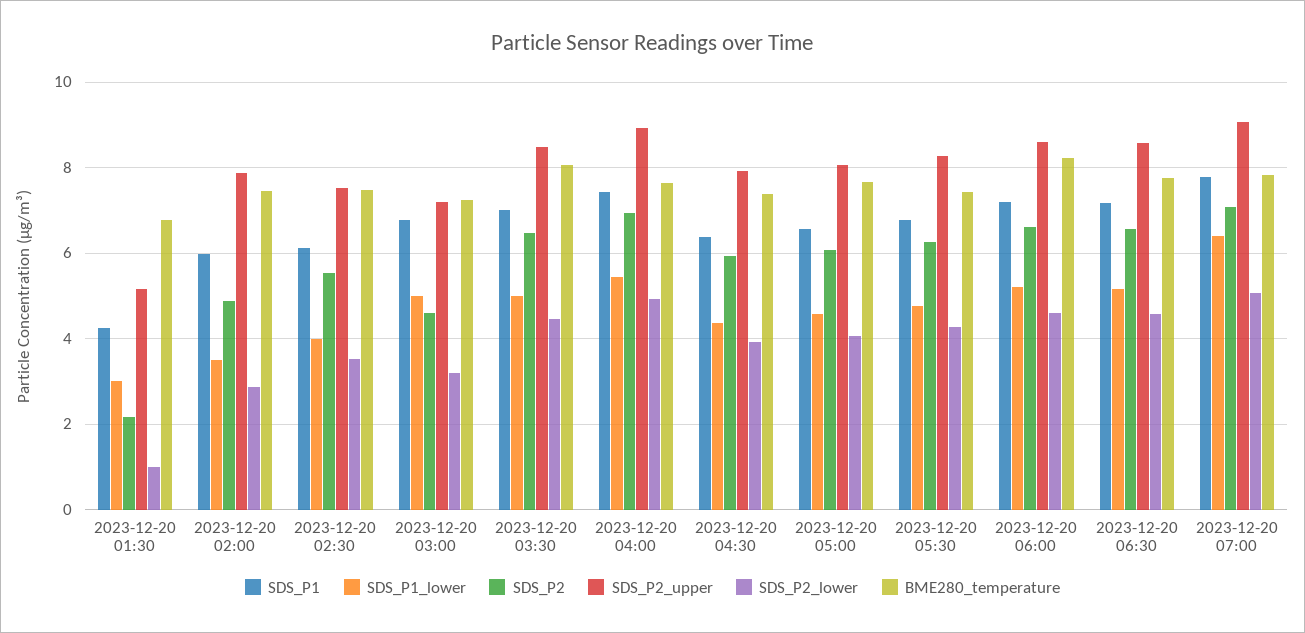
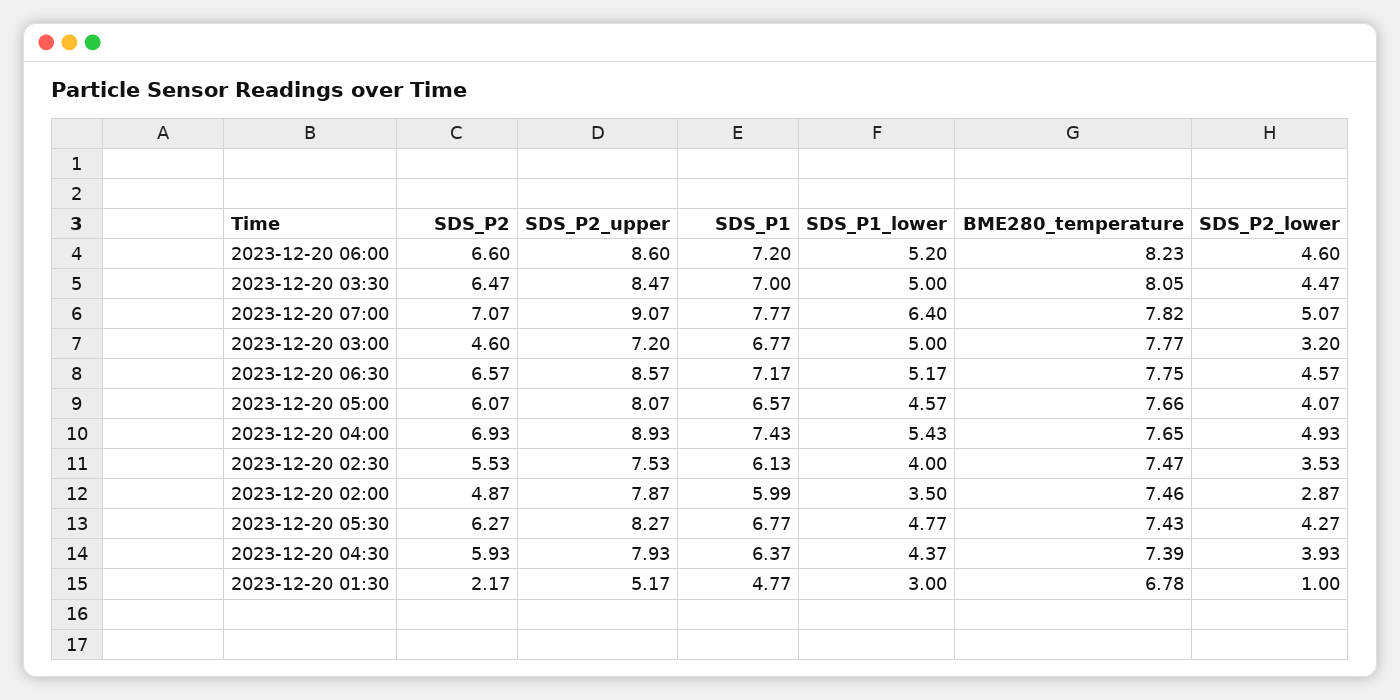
SDS_P1, 2023-12-20 01:30: 4.2 -> 4.77
BME280_temperature, 2023-12-20 03:00: 7.2 -> 7.77

